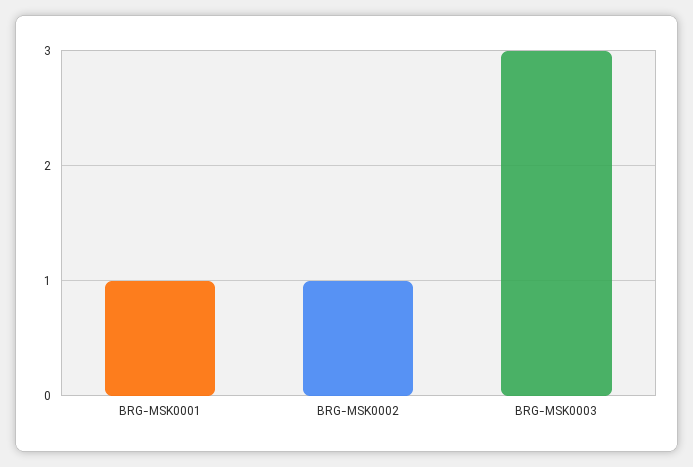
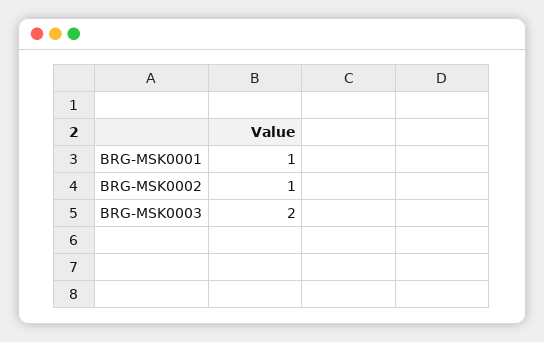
BRG-MSK0003: 3 -> 2

